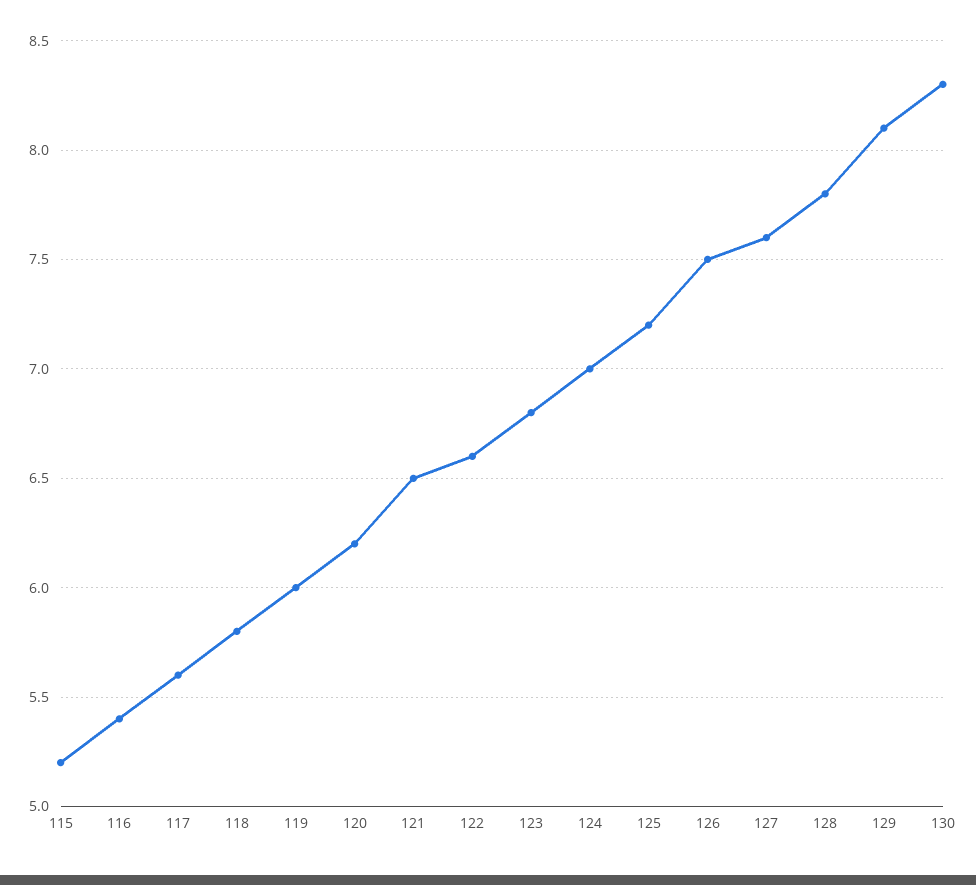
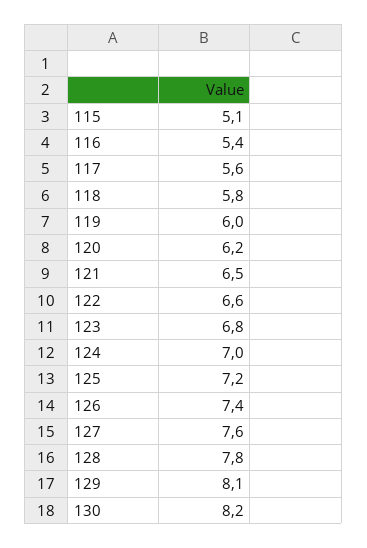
115: 5.2 -> 5.1
126: 7.5 -> 7.4
130: 8.3 -> 8.2

